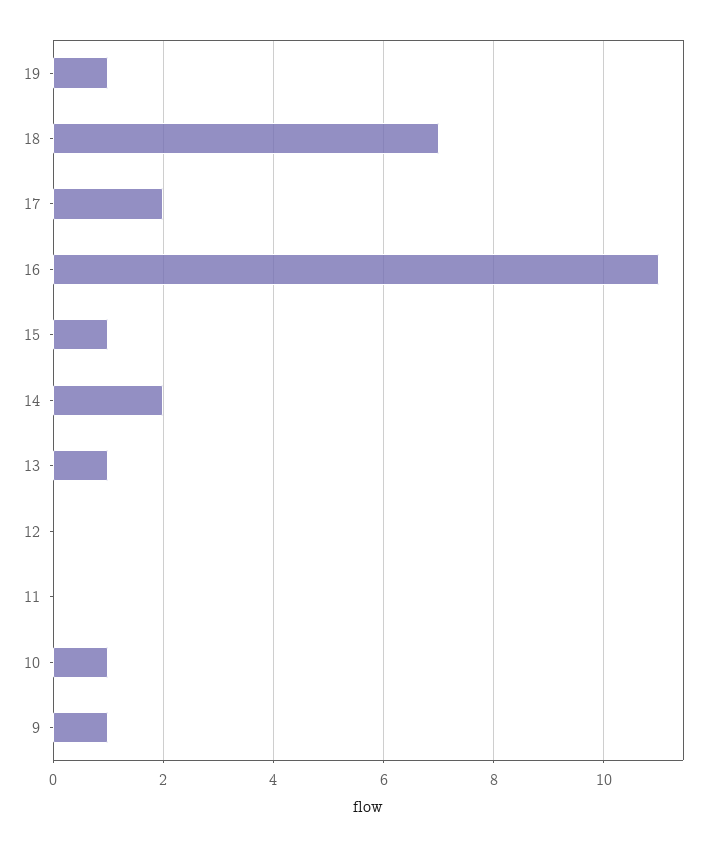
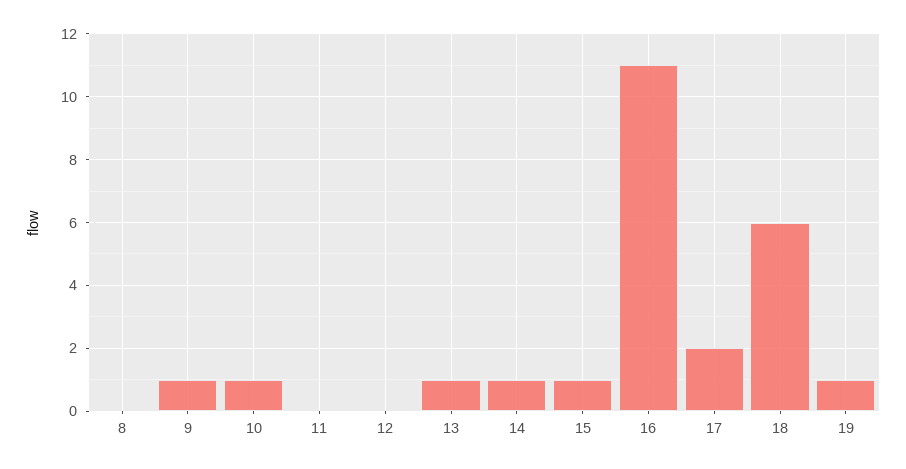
18: 7 -> 6
14: 2 -> 1
8: none -> 0

